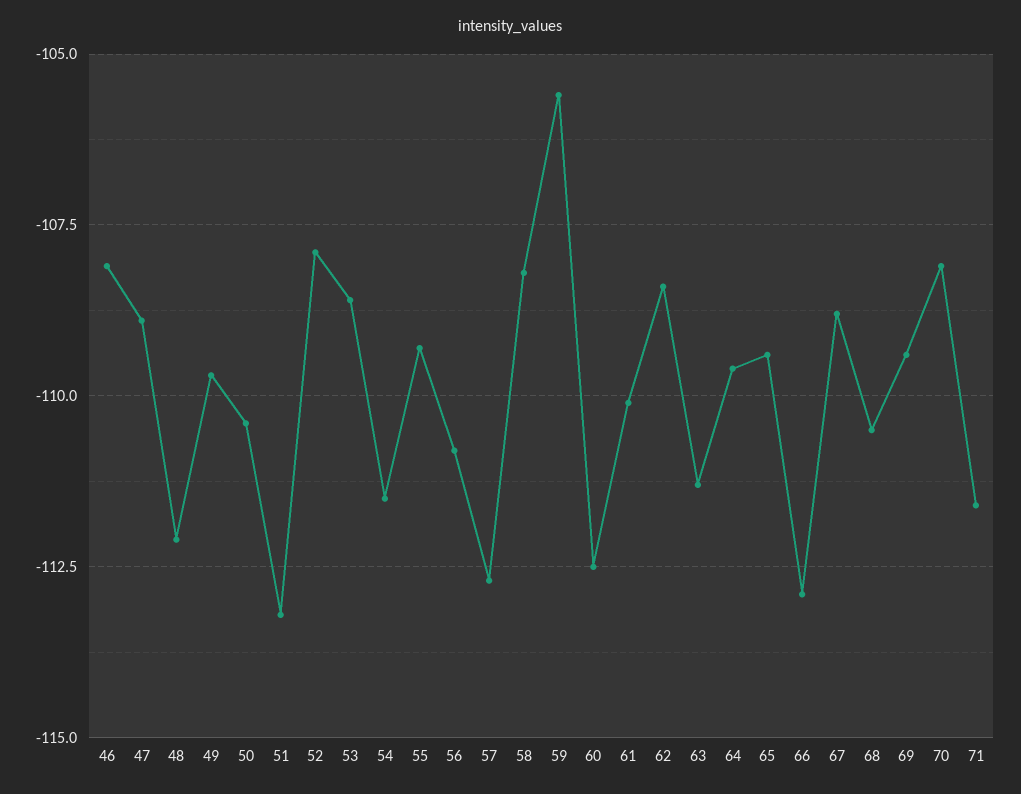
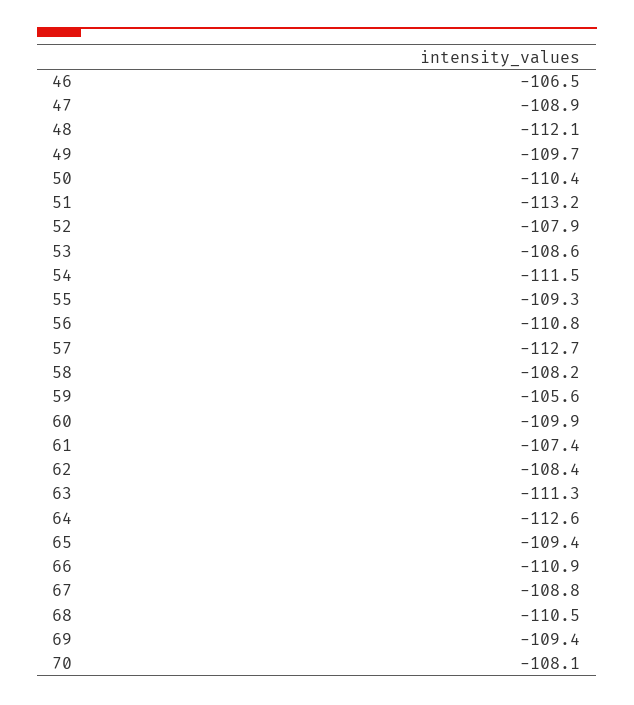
46: -108 -> -106.5
60: -112.5 -> -109.9
61: -110 -> -107.4
64: -109.5 -> -112.6
66: -113 -> -110.9
71: -111.5 -> none

